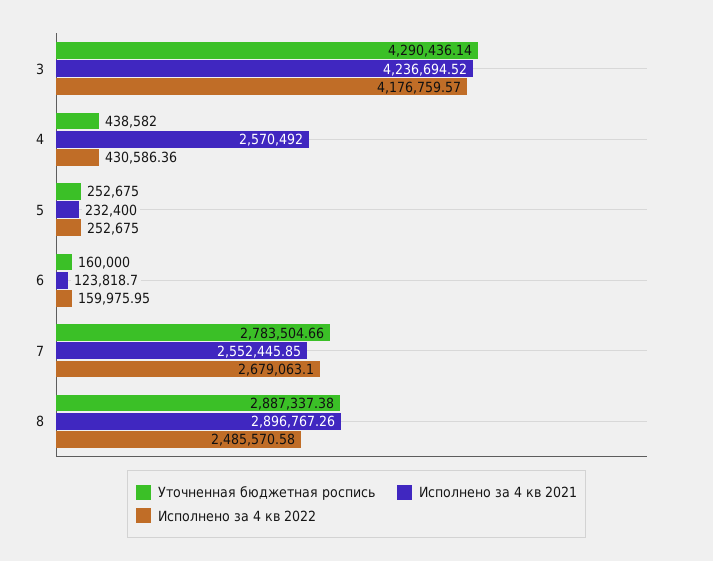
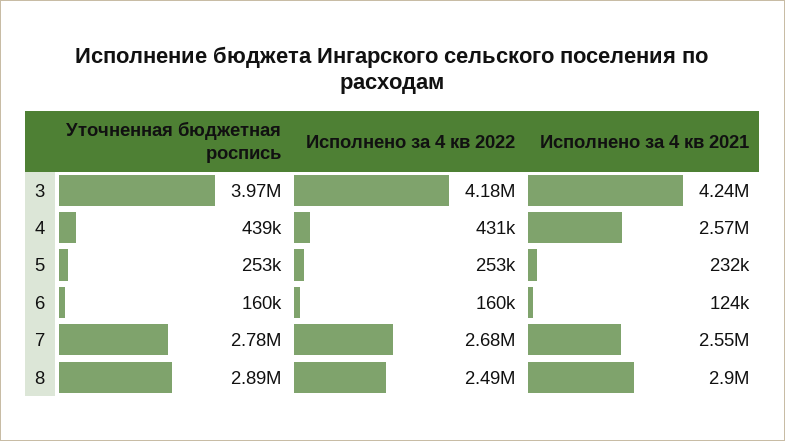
Уточненная бюджетная роспись, 3: 4290436.14 -> 3970000

